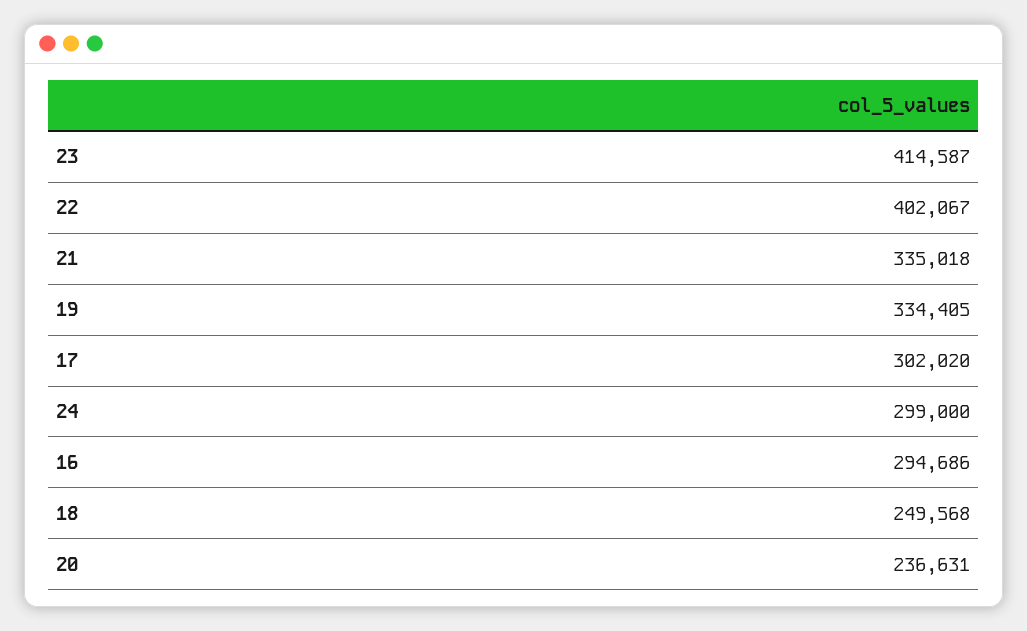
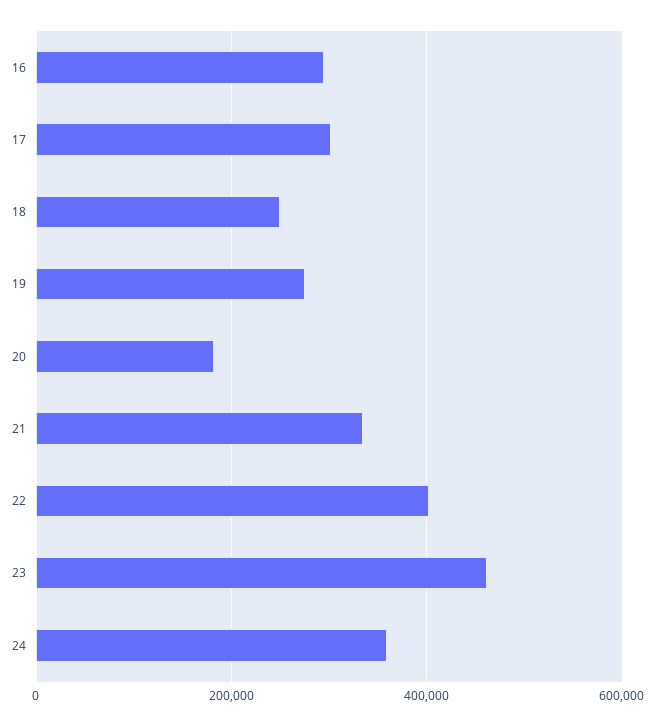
23: 414587 -> 460000
19: 334405 -> 280000
24: 299000 -> 360000
20: 236631 -> 180000

